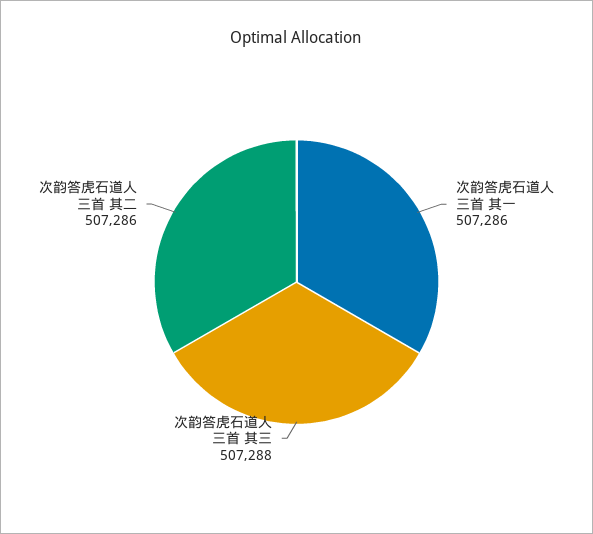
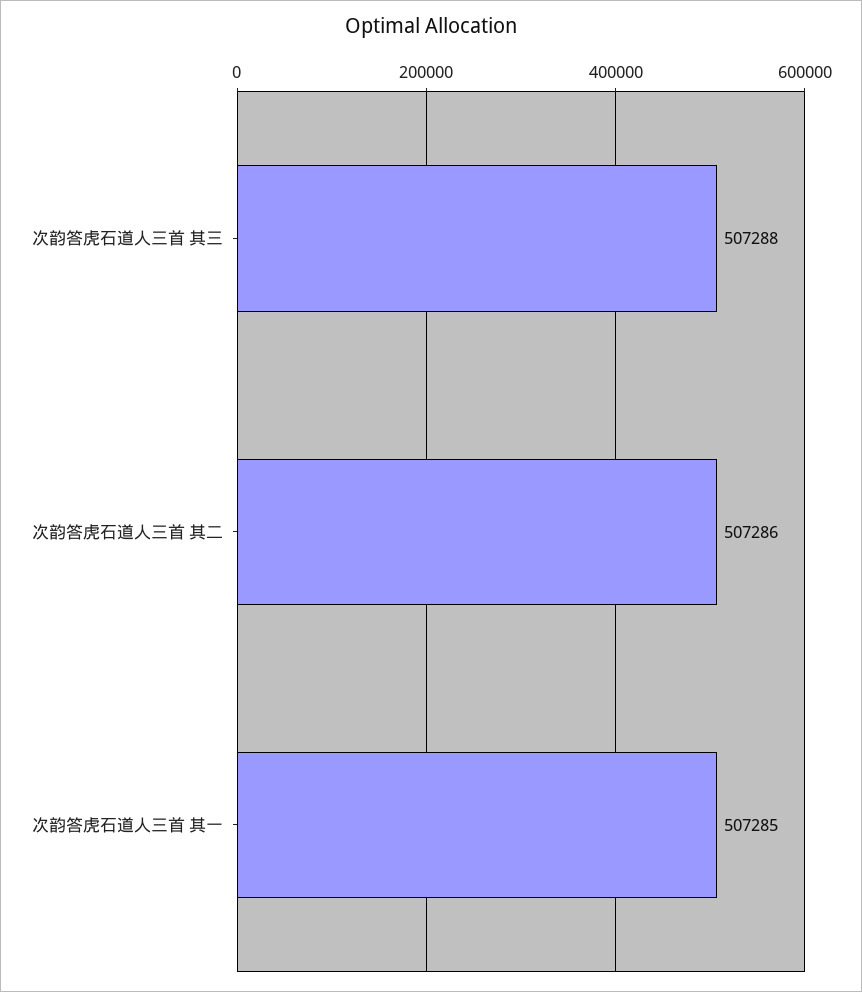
次韵答虎石道人三首 其一: 507286 -> 507285

